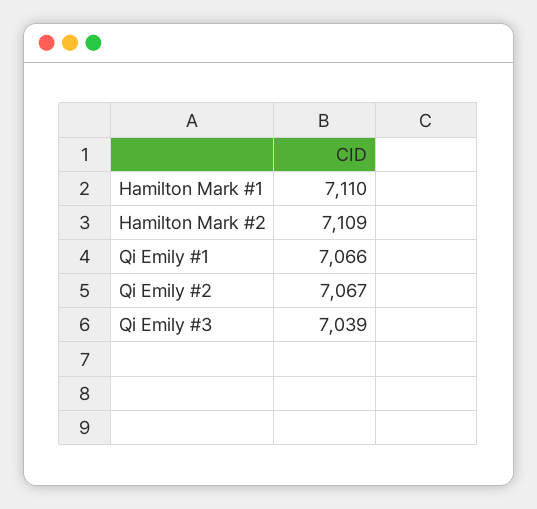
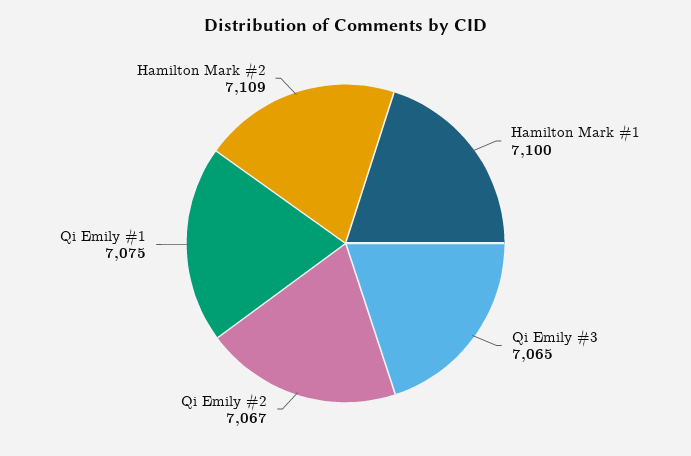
Hamilton Mark #1: 7110 -> 7100
Qi Emily #1: 7066 -> 7075
Qi Emily #3: 7039 -> 7065

